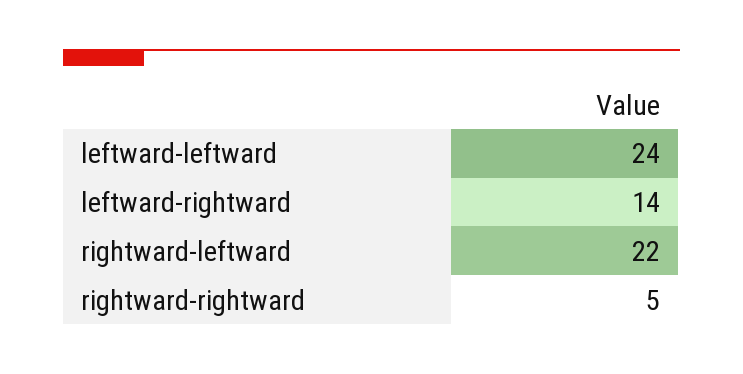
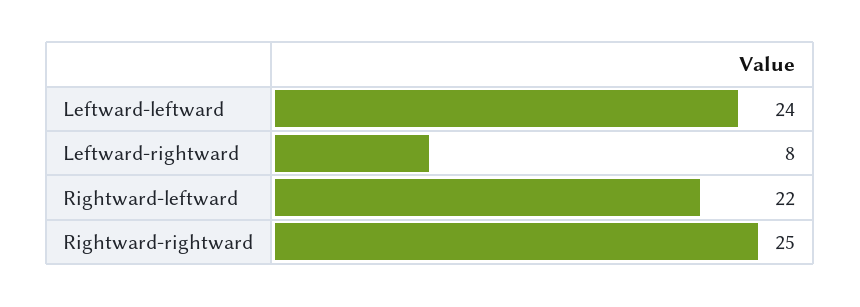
leftward-rightward: 14 -> 8
rightward-rightward: 5 -> 25

